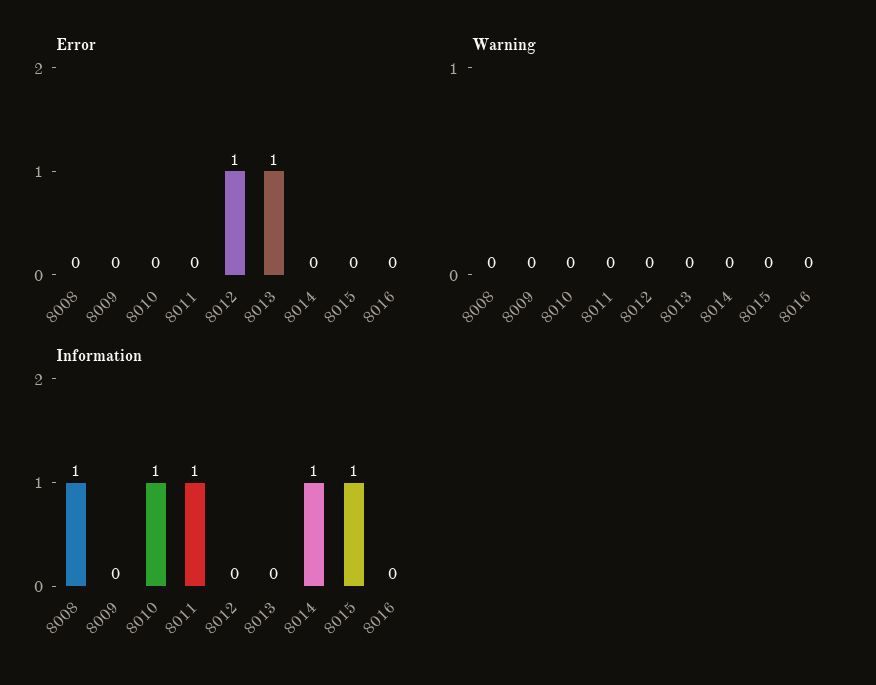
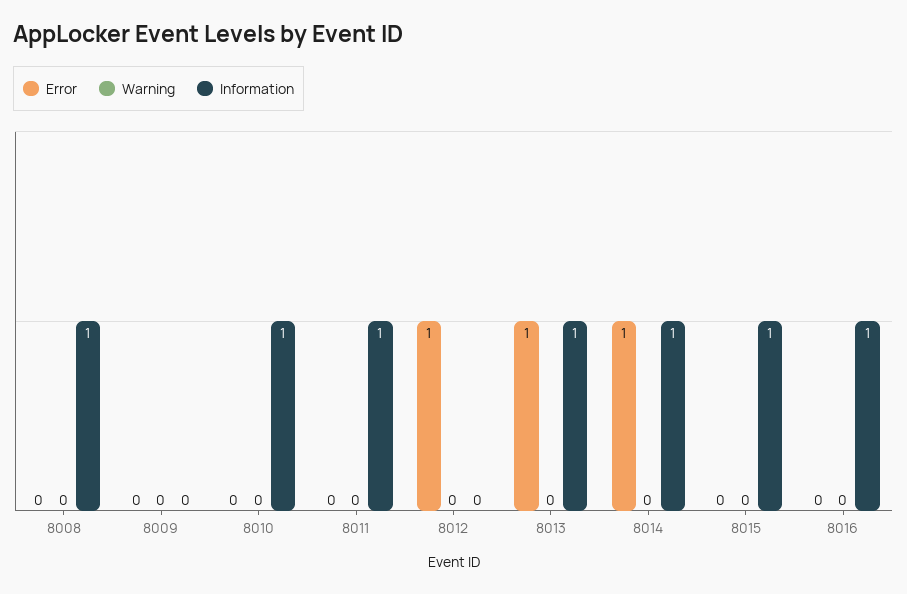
Error, 8014: 0 -> 1
Information, 8013: 0 -> 1
Information, 8016: 0 -> 1

